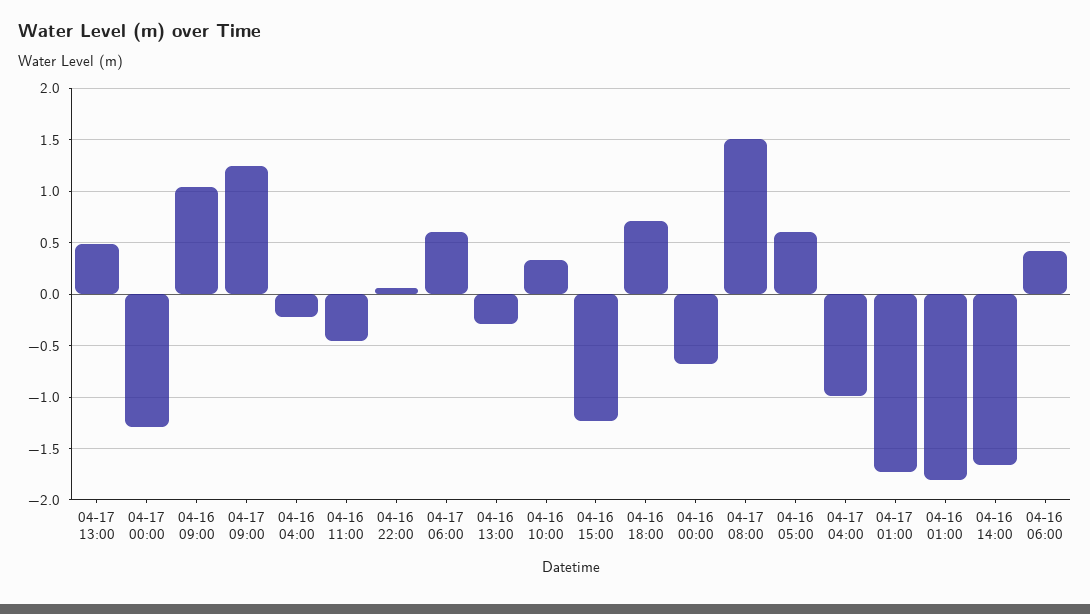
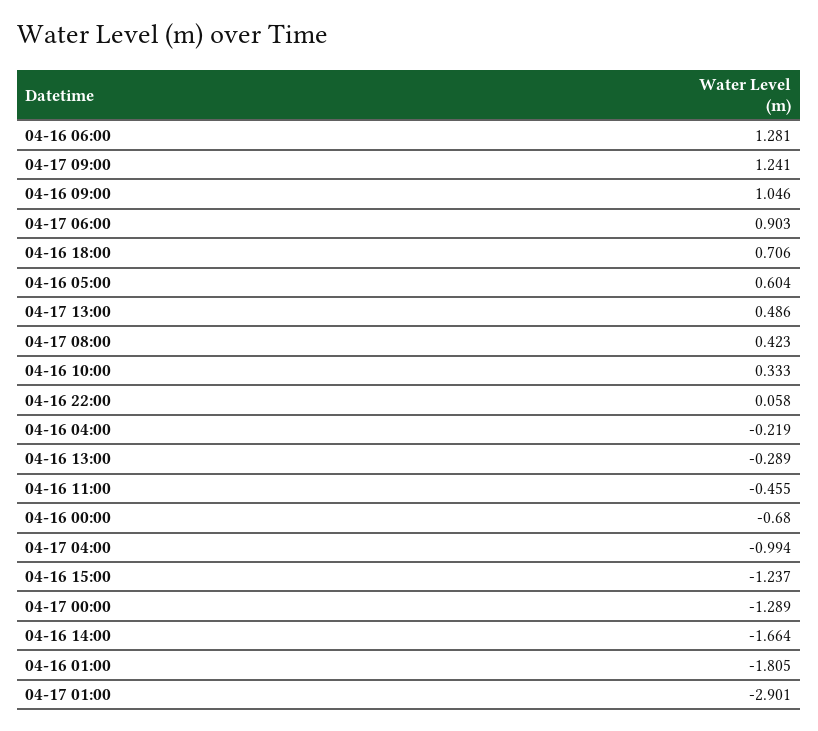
04-17 06:00: 0.6 -> 0.903
04-17 08:00: 1.5 -> 0.423
04-17 01:00: -1.7 -> -2.901
04-16 06:00: 0.4 -> 1.281

